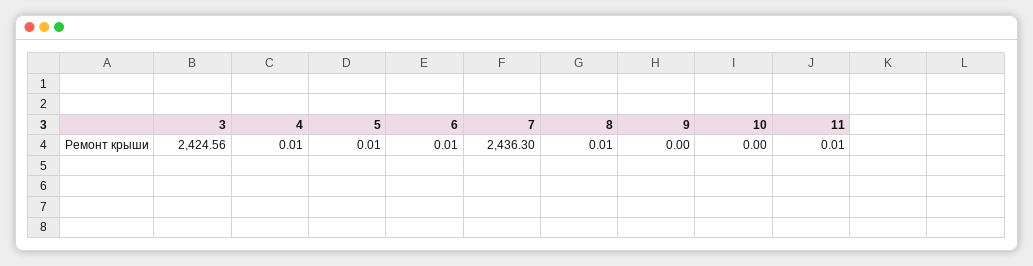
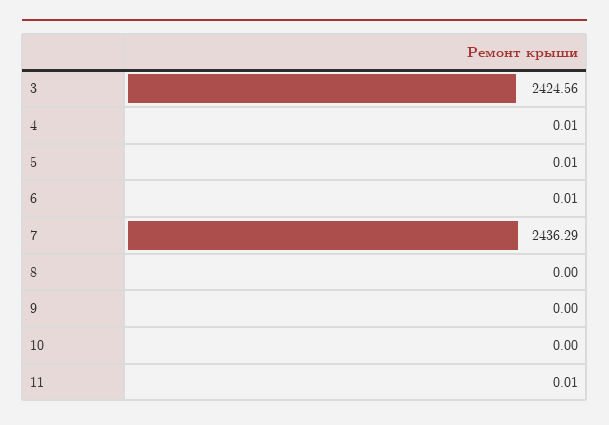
7: 2436.3 -> 2436.29
8: 0.01 -> 0

